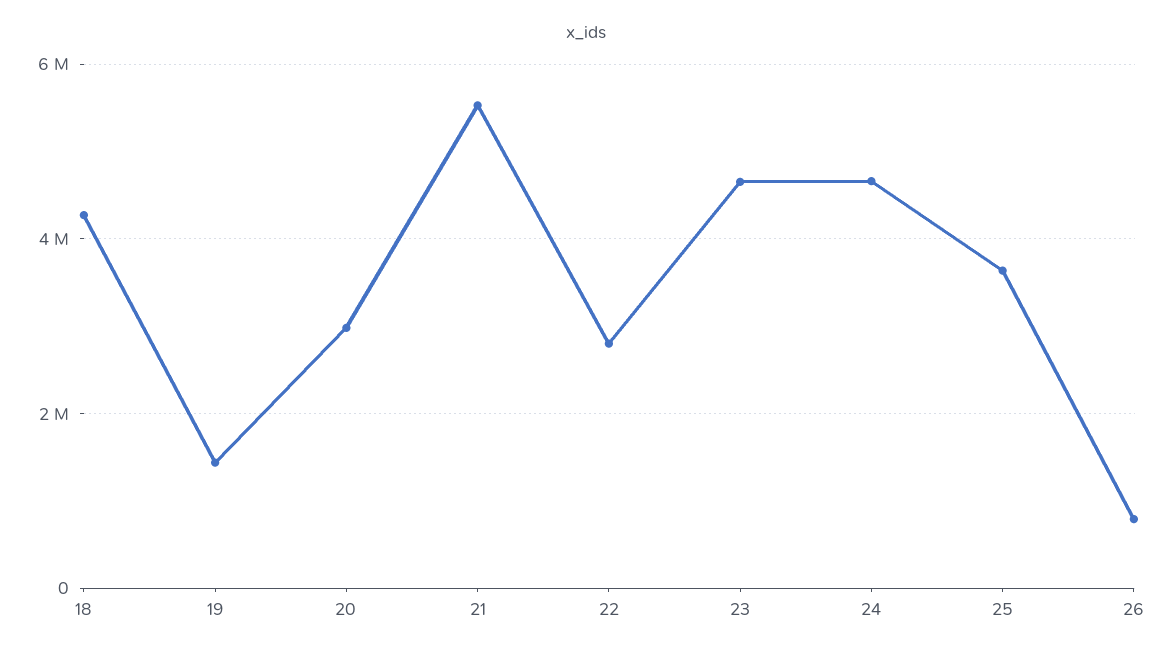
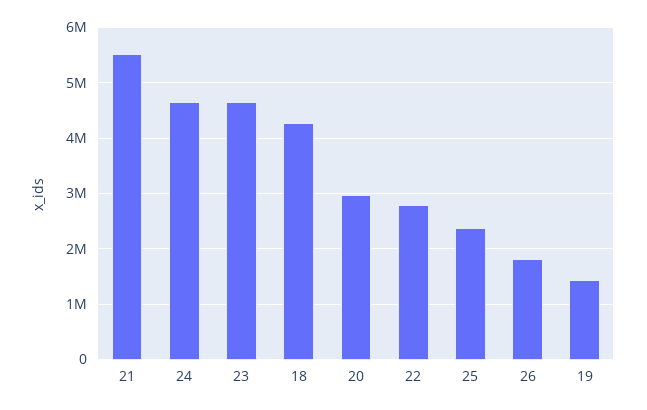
25: 3600000 -> 2400000
26: 800000 -> 1800000

